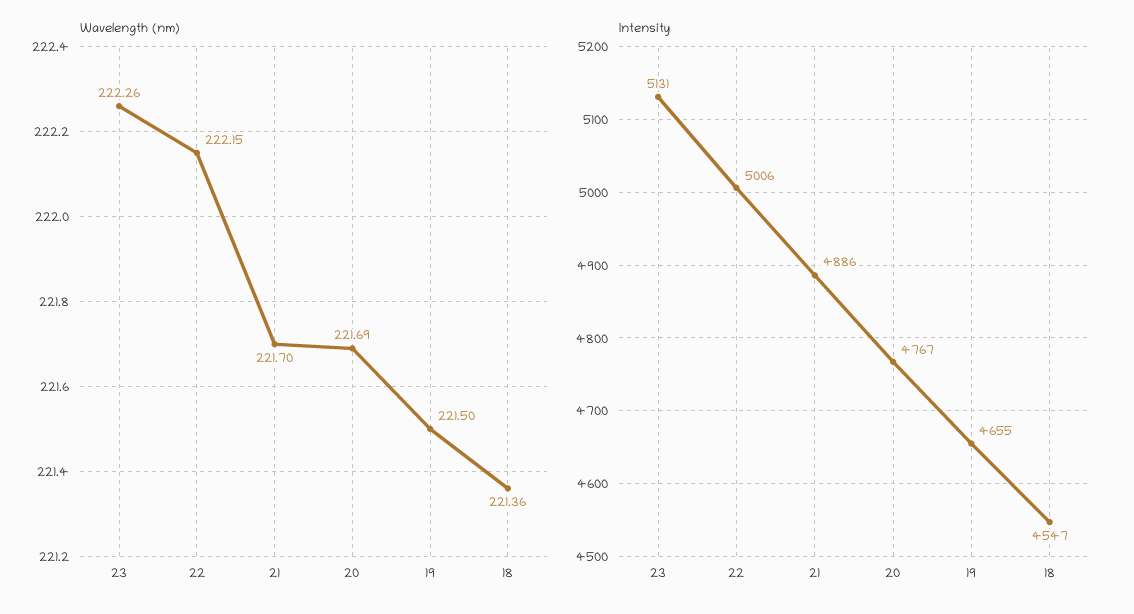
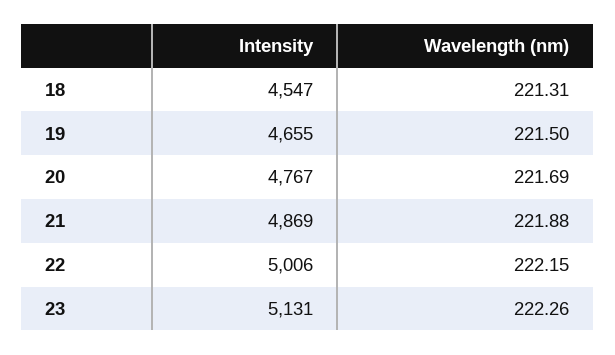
Wavelength (nm), 21: 221.7 -> 221.88
Wavelength (nm), 18: 221.36 -> 221.31
Intensity, 21: 4886 -> 4869

